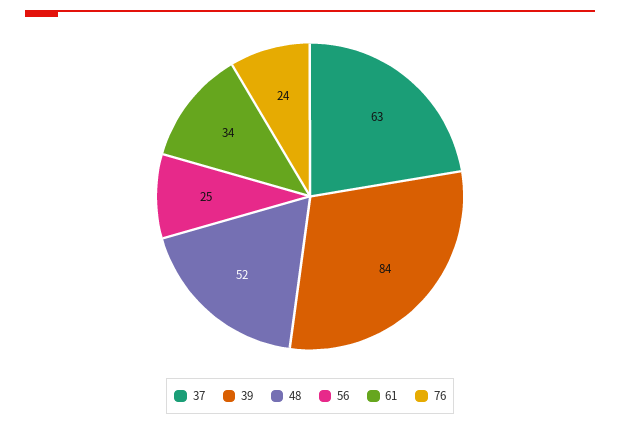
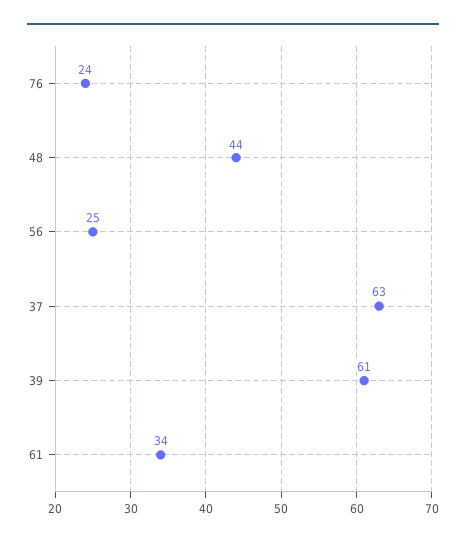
39: 84 -> 61
48: 52 -> 44

